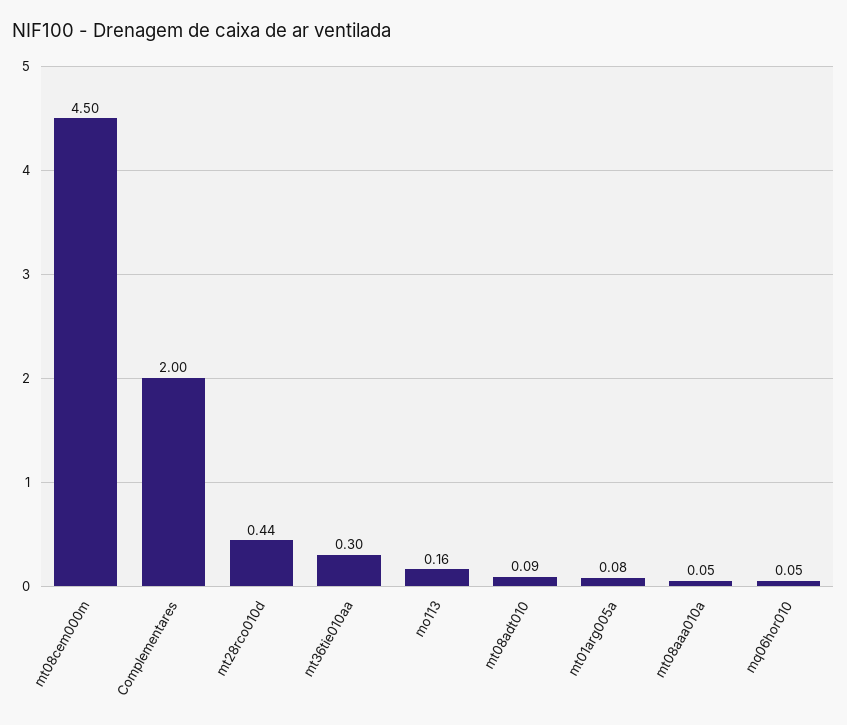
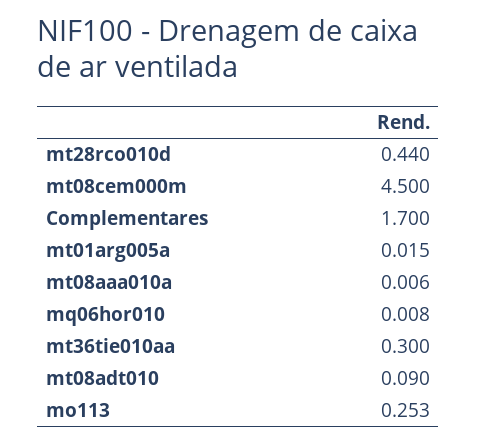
Complementares: 2 -> 1.7
mo113: 0.16 -> 0.253
mt01arg005a: 0.08 -> 0.015
mt08aaa010a: 0.05 -> 0.006
mq06hor010: 0.05 -> 0.008

